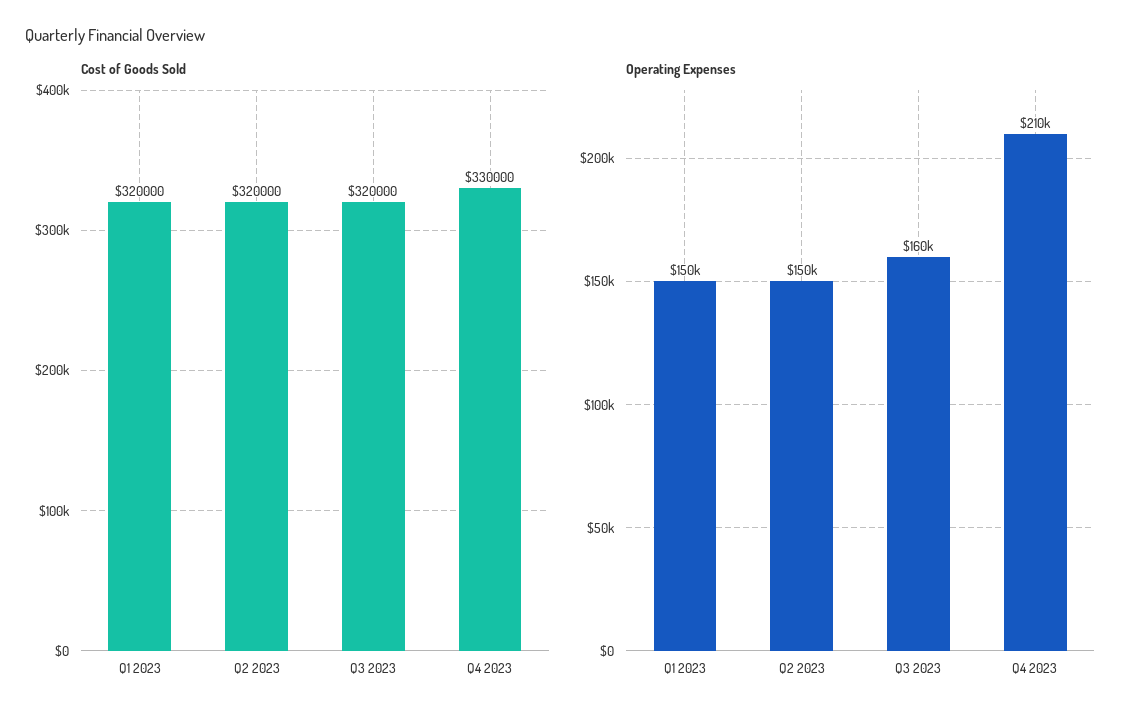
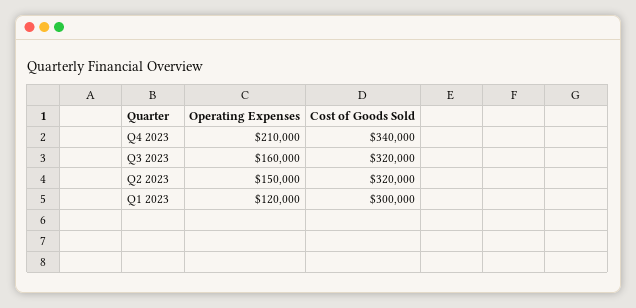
Cost of Goods Sold, Q1 2023: 320000 -> 300000
Cost of Goods Sold, Q4 2023: 330000 -> 340000
Operating Expenses, Q1 2023: 150000 -> 120000

